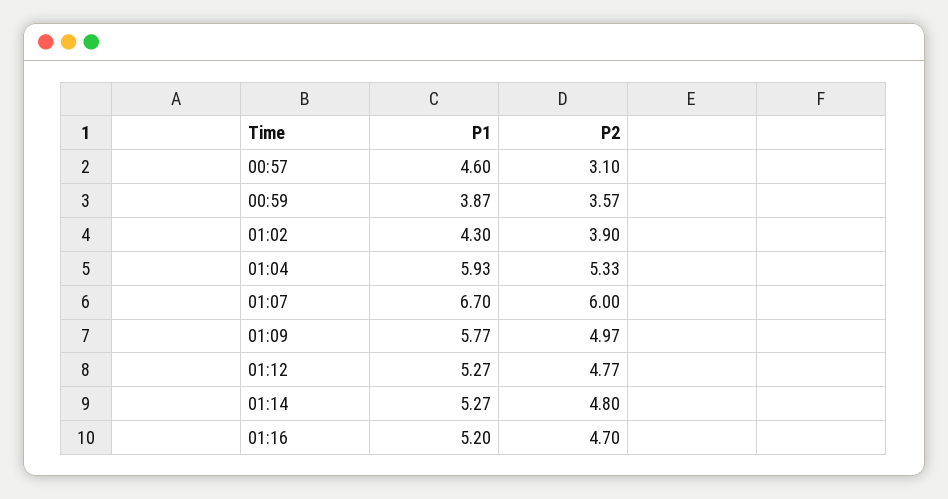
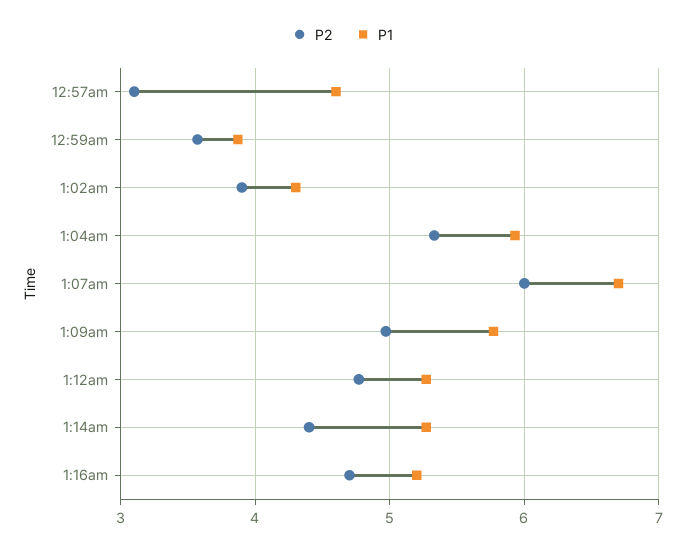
P2, 01:14: 4.8 -> 4.4

